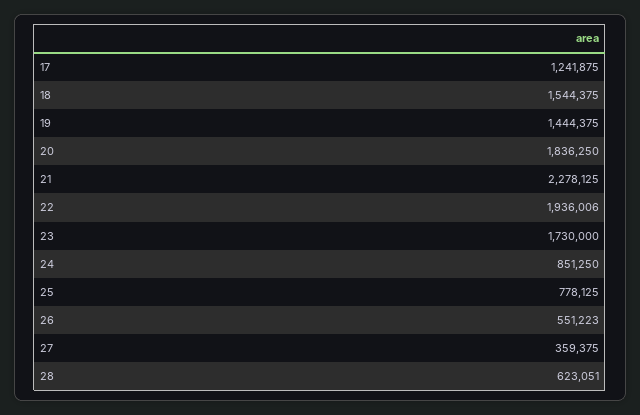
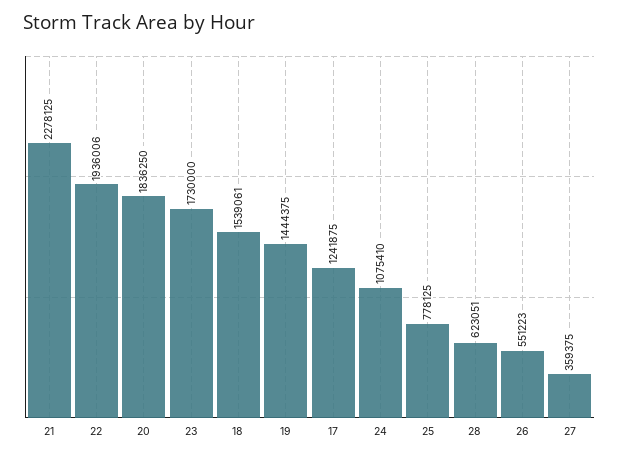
18: 1544375 -> 1539061
24: 851250 -> 1075410

